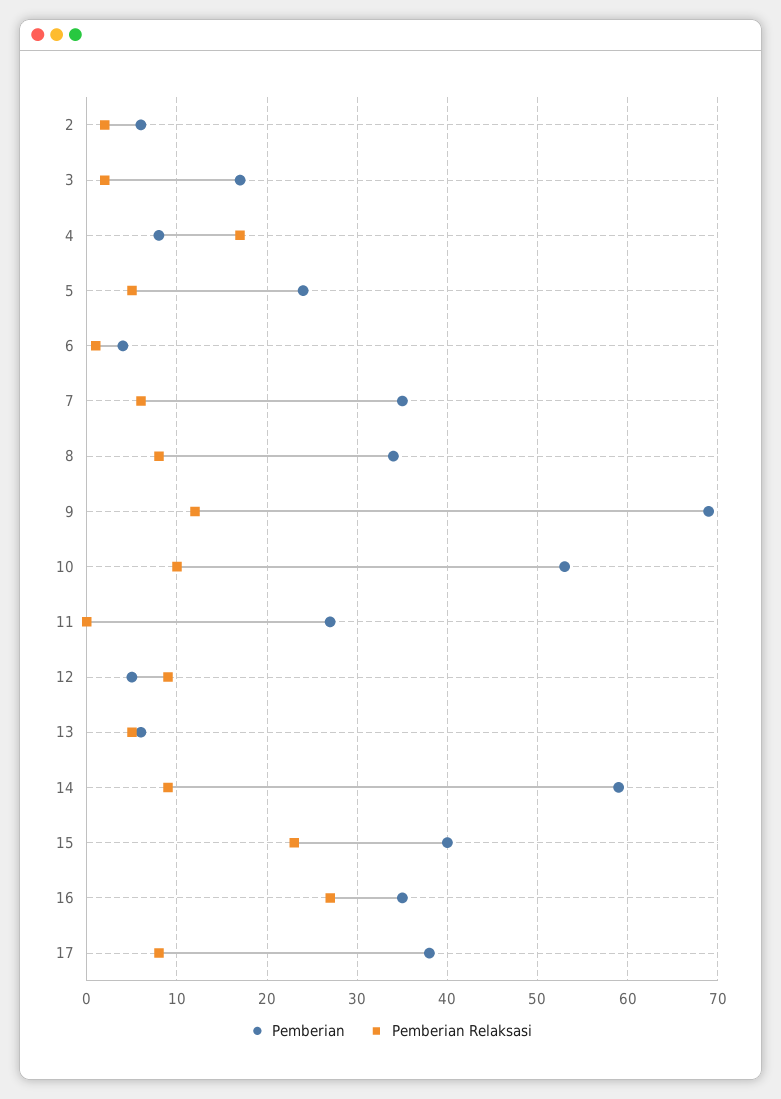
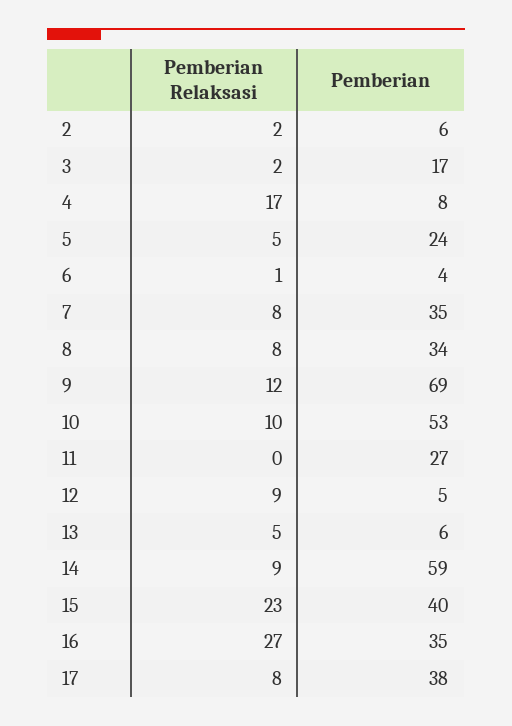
Pemberian Relaksasi, 7: 6 -> 8

